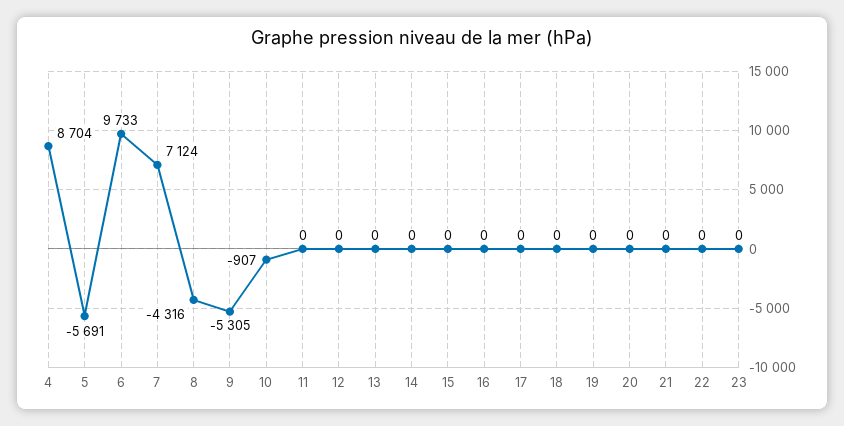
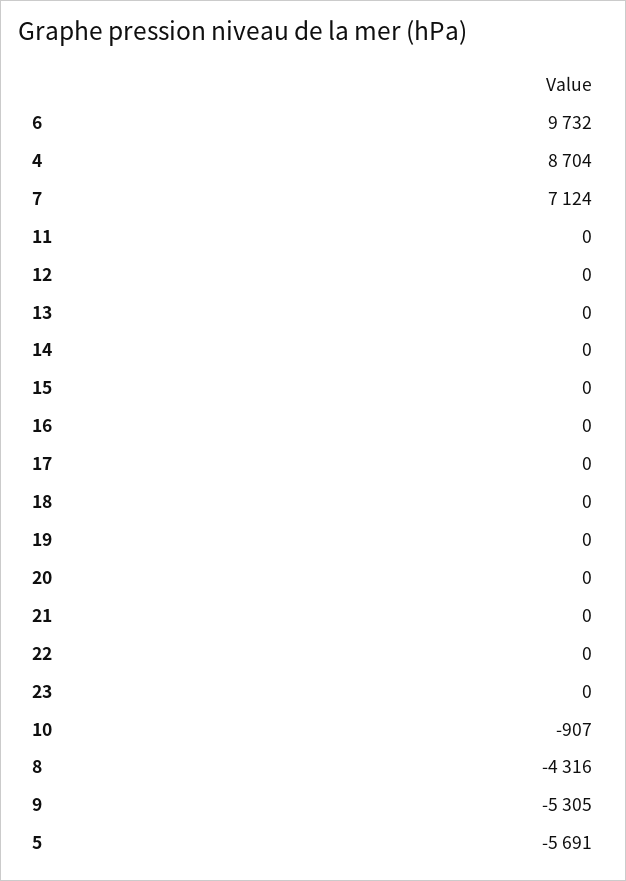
6: 9733 -> 9732

